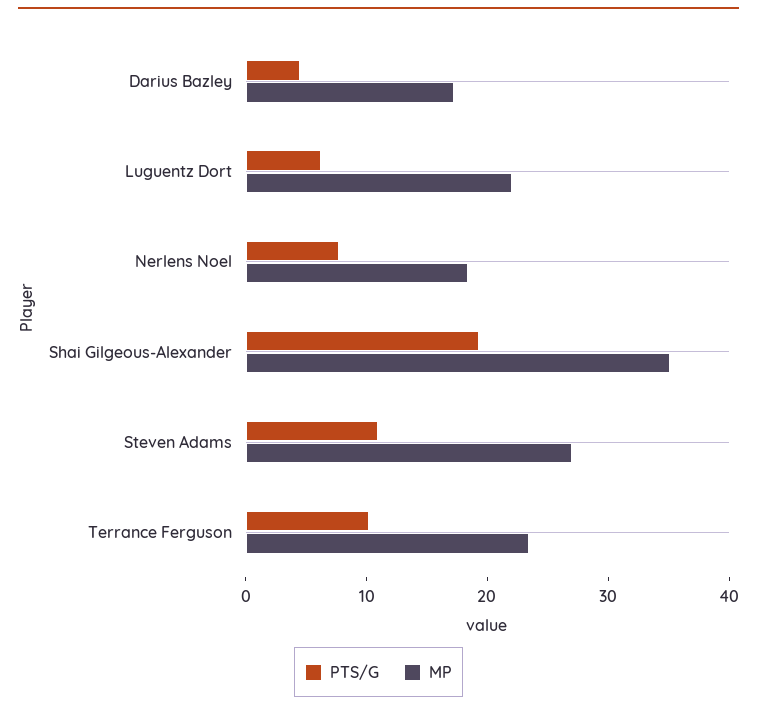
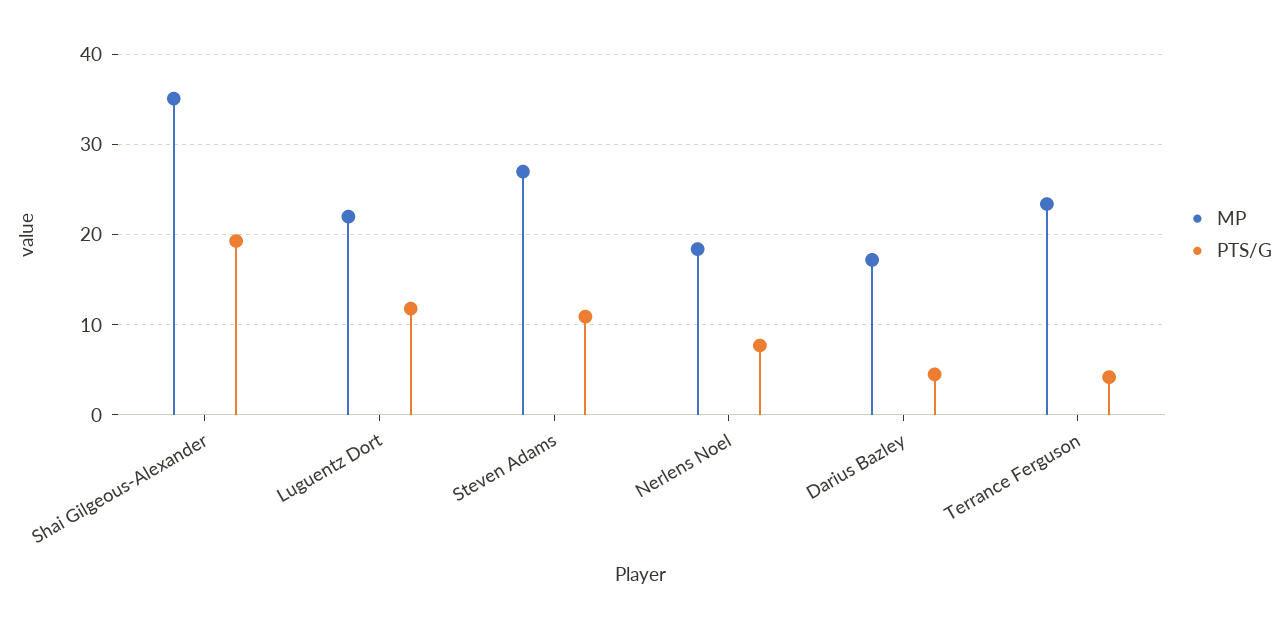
PTS/G, Luguentz Dort: 6 -> 12
PTS/G, Terrance Ferguson: 10 -> 4

